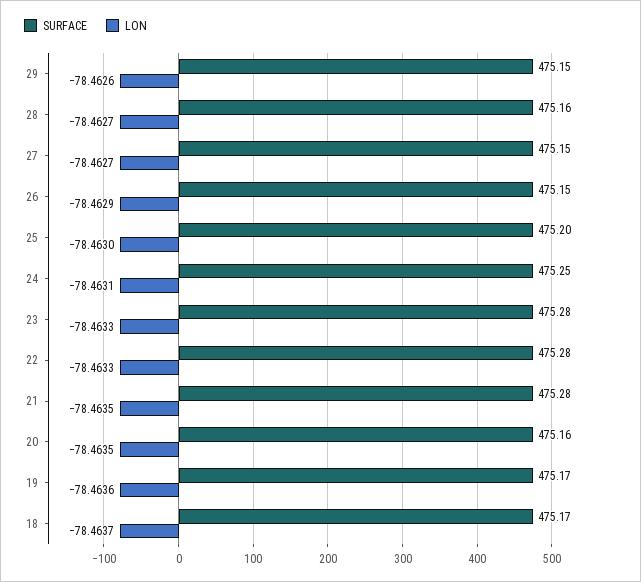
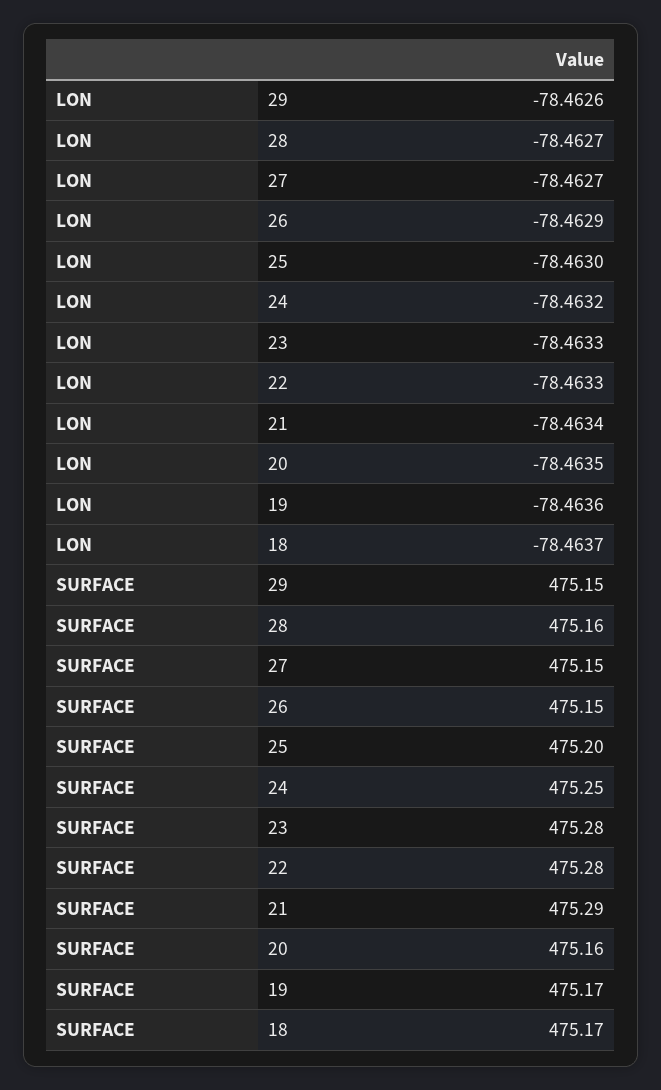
LON, 24: -78.4631 -> -78.4632
SURFACE, 21: 475.28 -> 475.29
LON, 21: -78.4635 -> -78.4634

